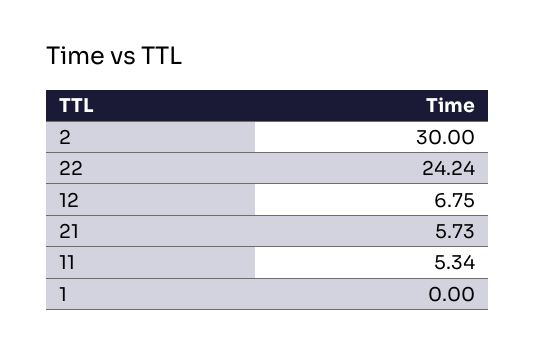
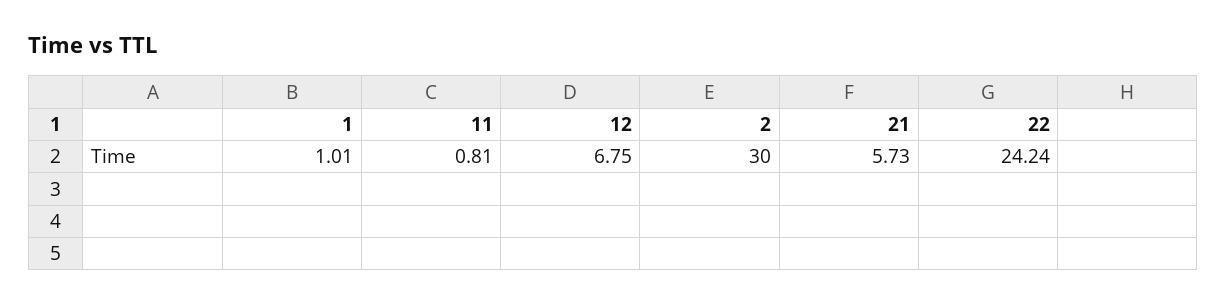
11: 5.34 -> 0.81
1: 0 -> 1.01

